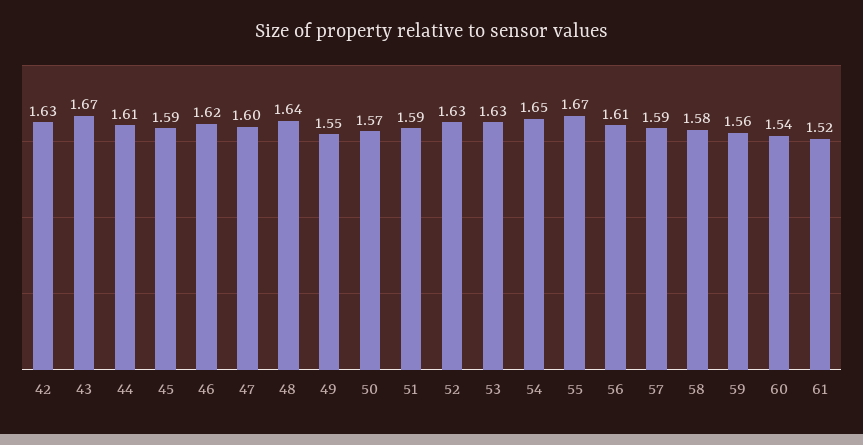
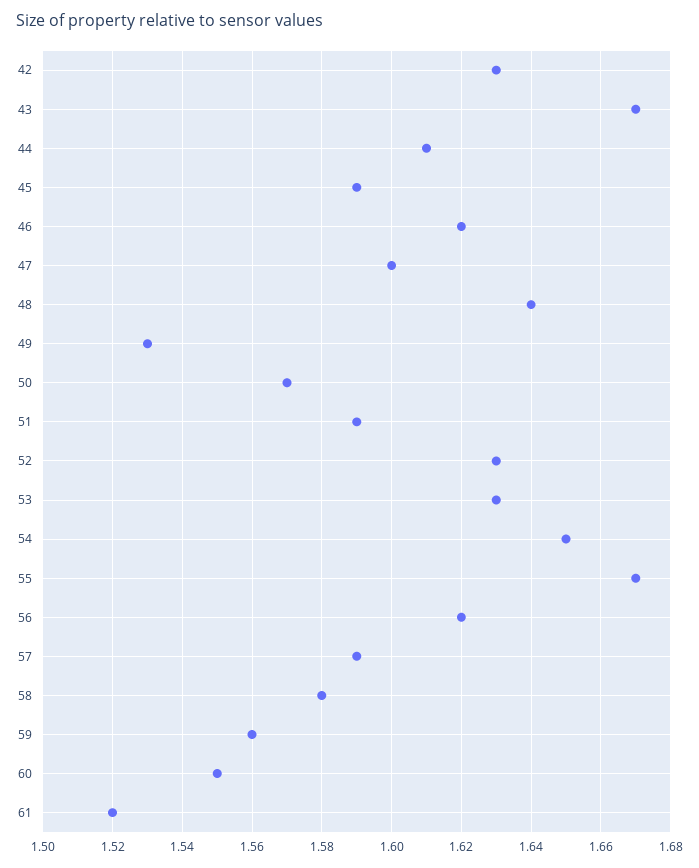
49: 1.55 -> 1.53
56: 1.61 -> 1.62
60: 1.54 -> 1.55

